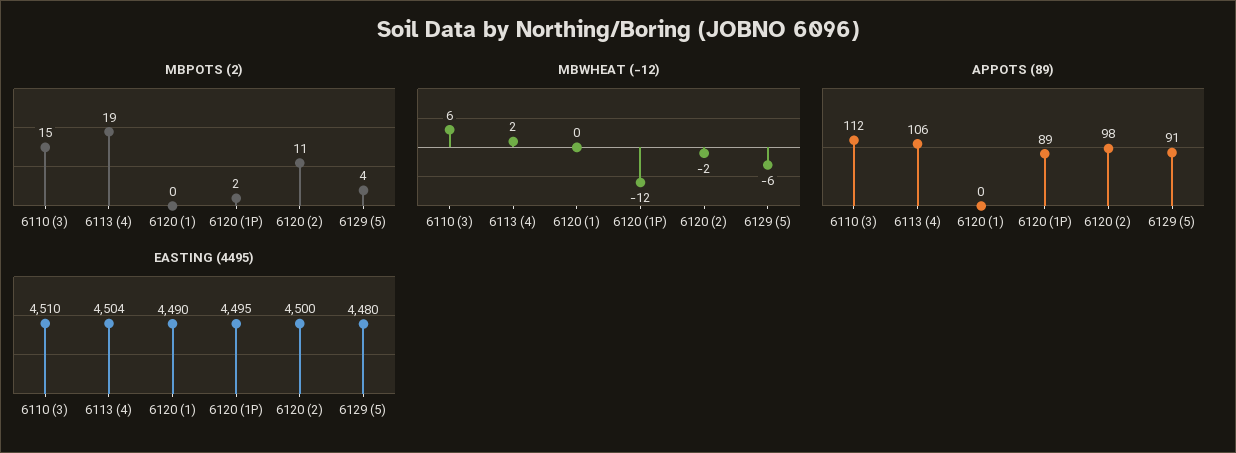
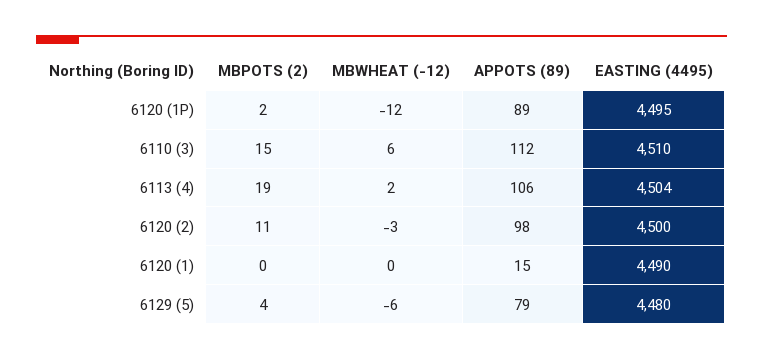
MBWHEAT (-12), 6120 (2): -2 -> -3
APPOTS (89), 6120 (1): 0 -> 15
APPOTS (89), 6129 (5): 91 -> 79

